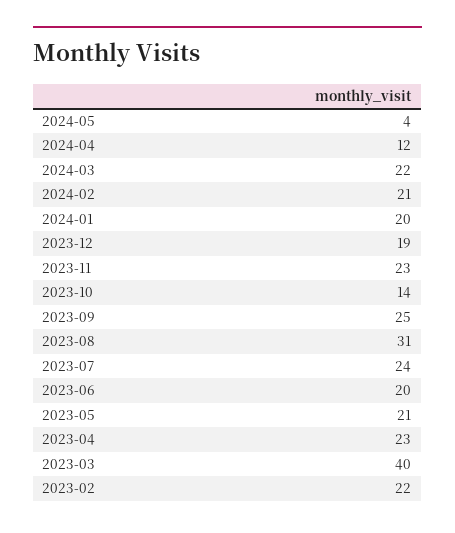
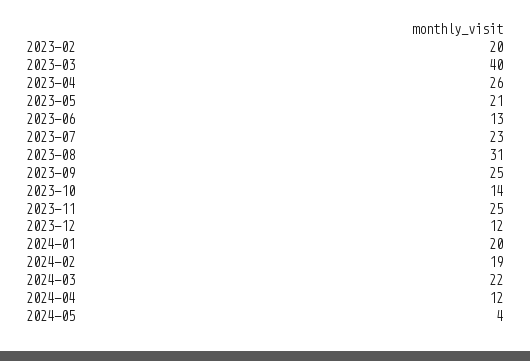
2024-02: 21 -> 19
2023-12: 19 -> 12
2023-11: 23 -> 25
2023-07: 24 -> 23
2023-06: 20 -> 13
2023-04: 23 -> 26
2023-02: 22 -> 20

